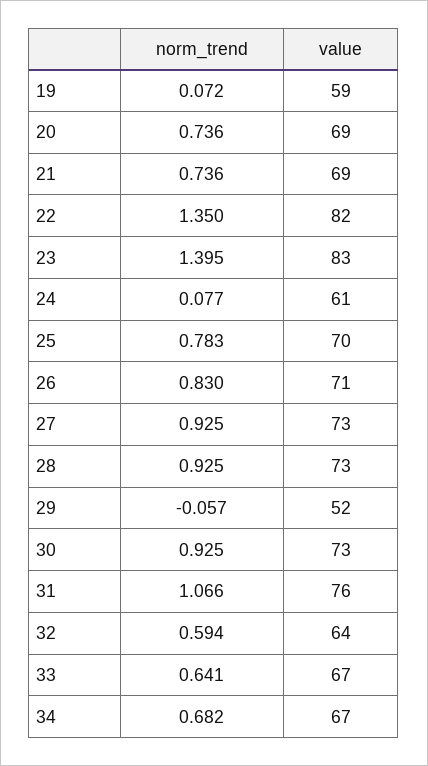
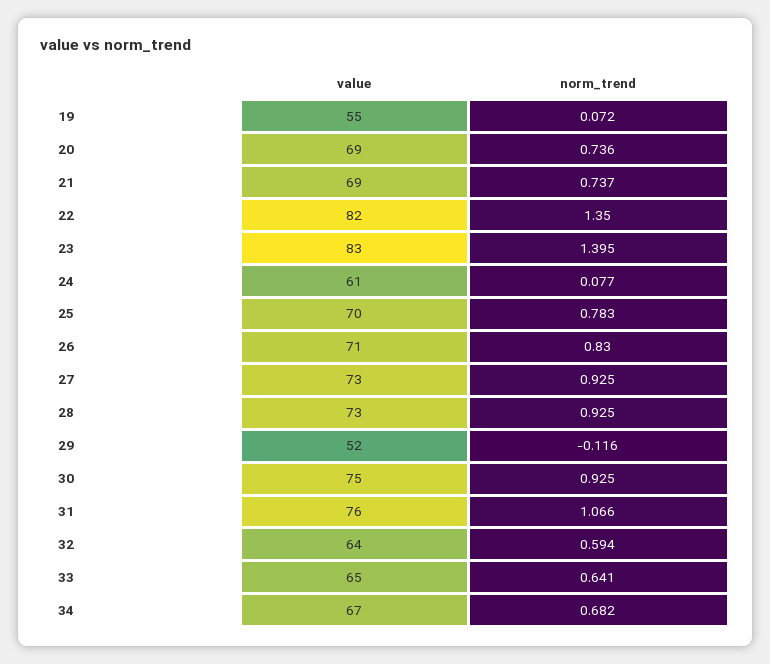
value, 19: 59 -> 55
norm_trend, 21: 0.736 -> 0.737
norm_trend, 29: -0.057 -> -0.116
value, 30: 73 -> 75
value, 33: 67 -> 65

